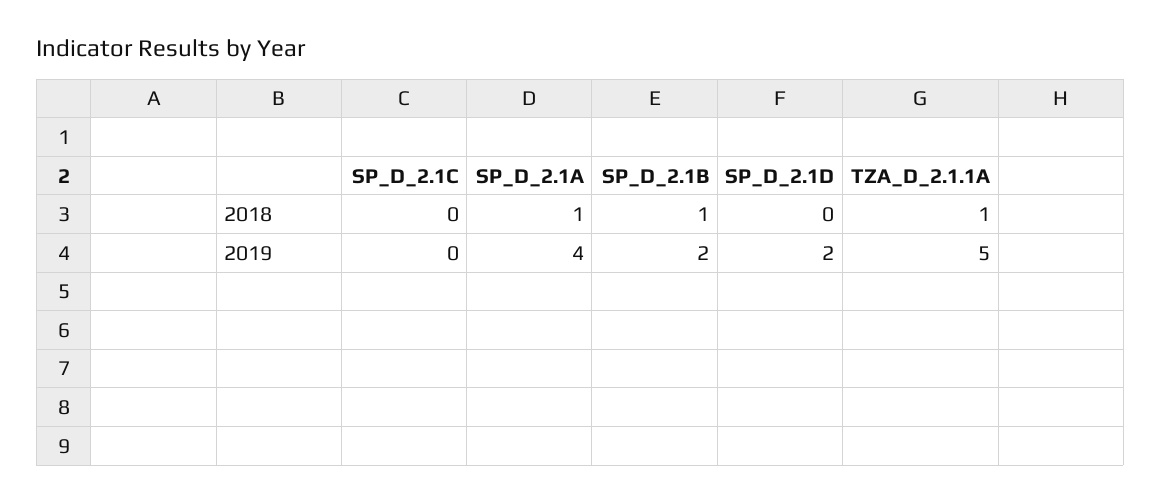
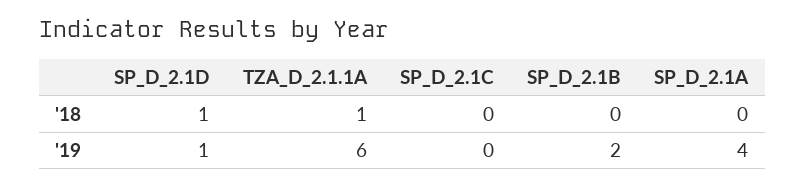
SP_D_2.1A, 2018: 1 -> 0
SP_D_2.1B, 2018: 1 -> 0
SP_D_2.1D, 2018: 0 -> 1
SP_D_2.1D, 2019: 2 -> 1
TZA_D_2.1.1A, 2019: 5 -> 6

